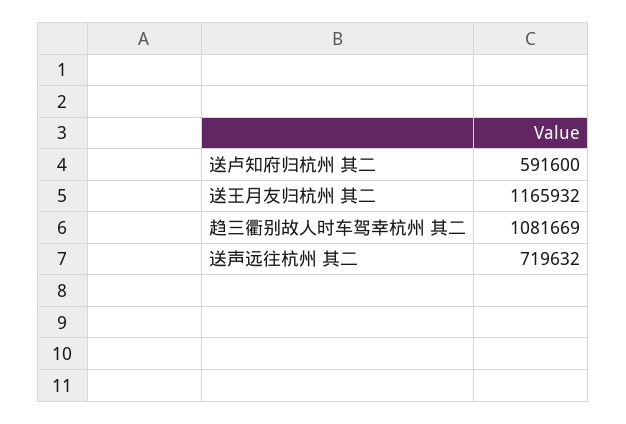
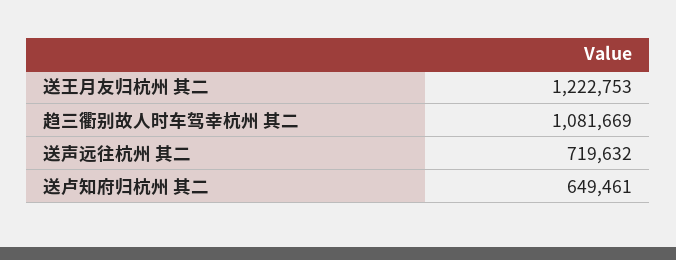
送卢知府归杭州 其二: 591600 -> 649461
送王月友归杭州 其二: 1165932 -> 1222753

